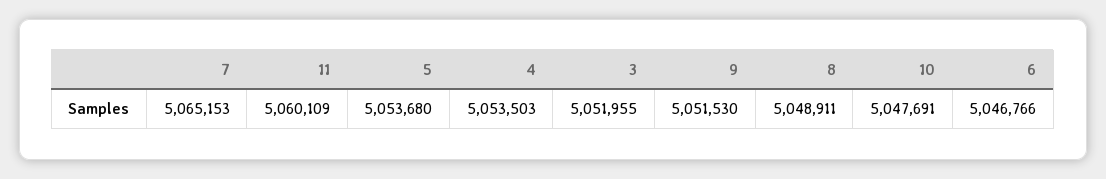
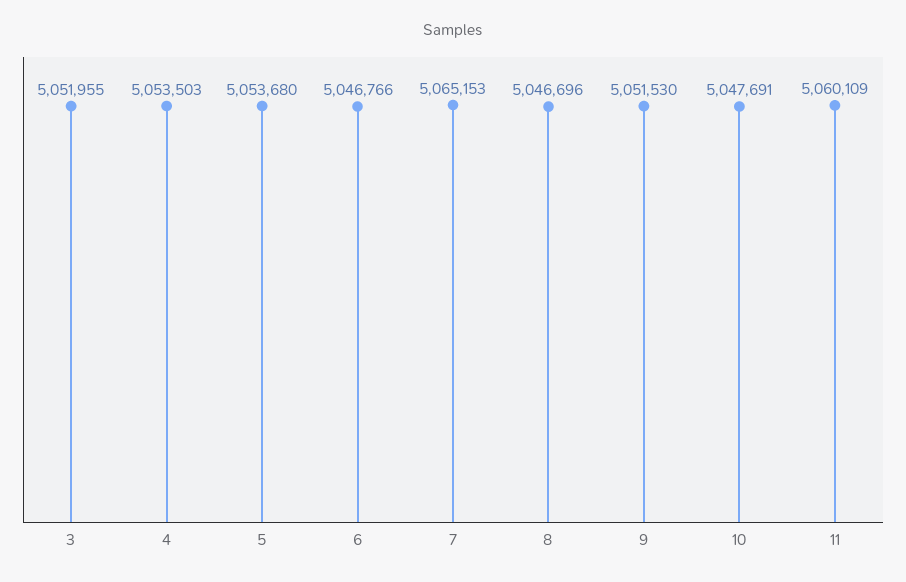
8: 5048911 -> 5046696

